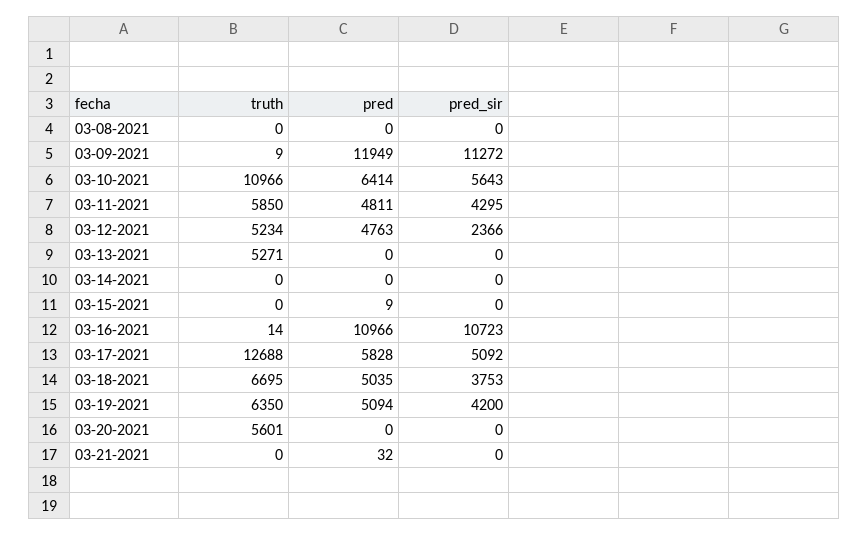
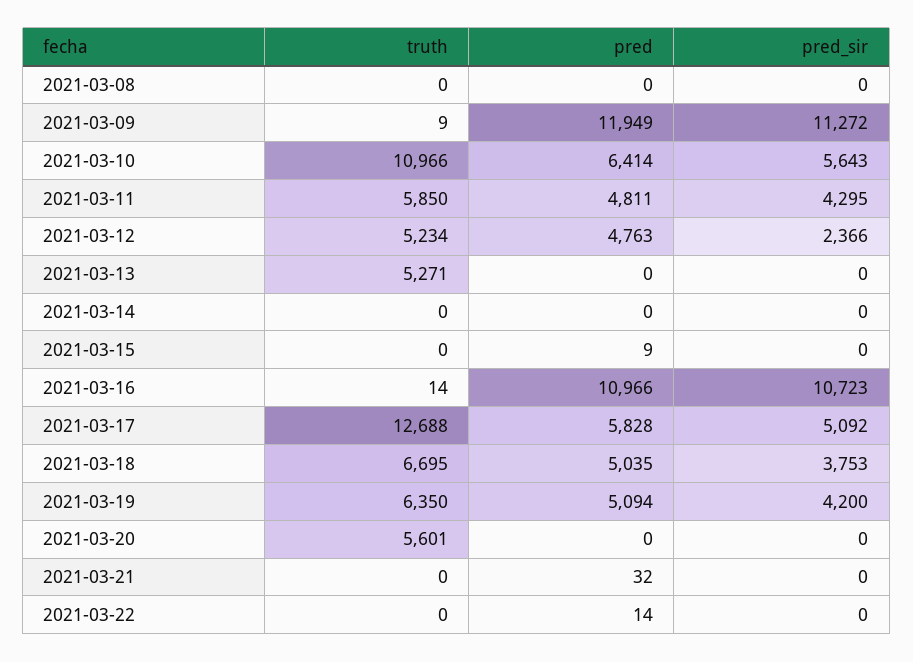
truth, 2021-03-22: none -> 0
pred, 2021-03-22: none -> 14
pred_sir, 2021-03-22: none -> 0

